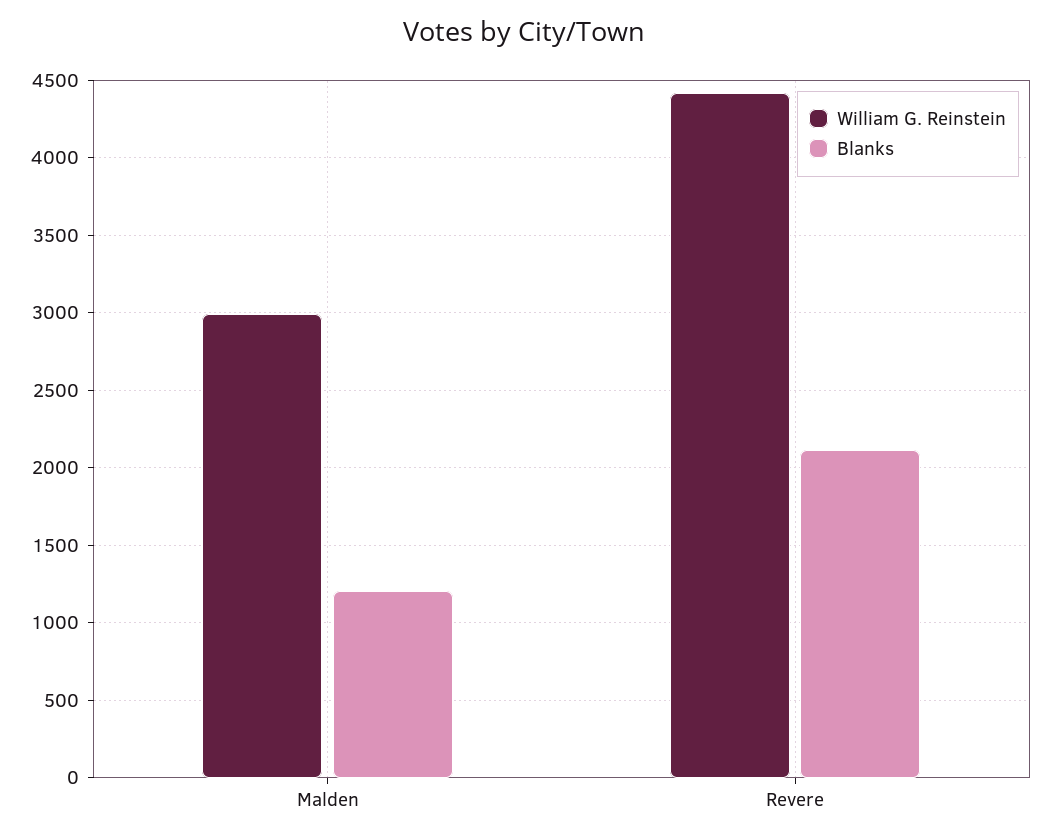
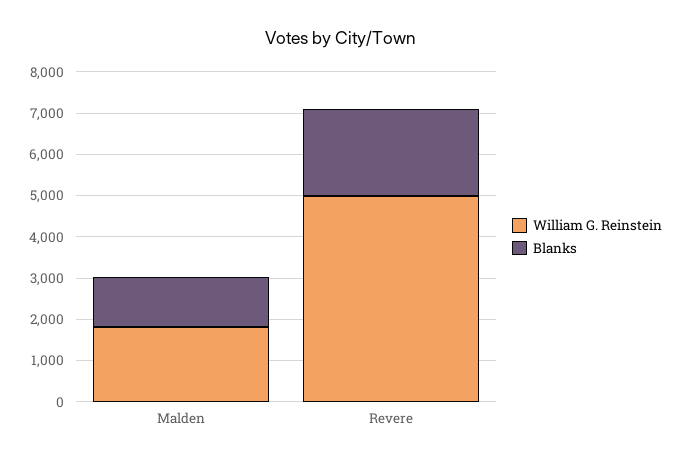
William G. Reinstein, Malden: 3000 -> 1800
William G. Reinstein, Revere: 4400 -> 5000

